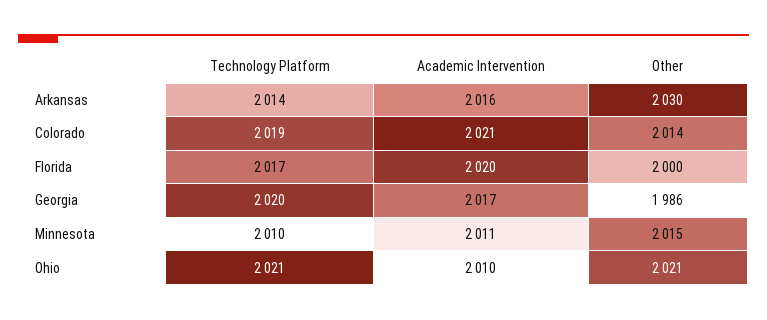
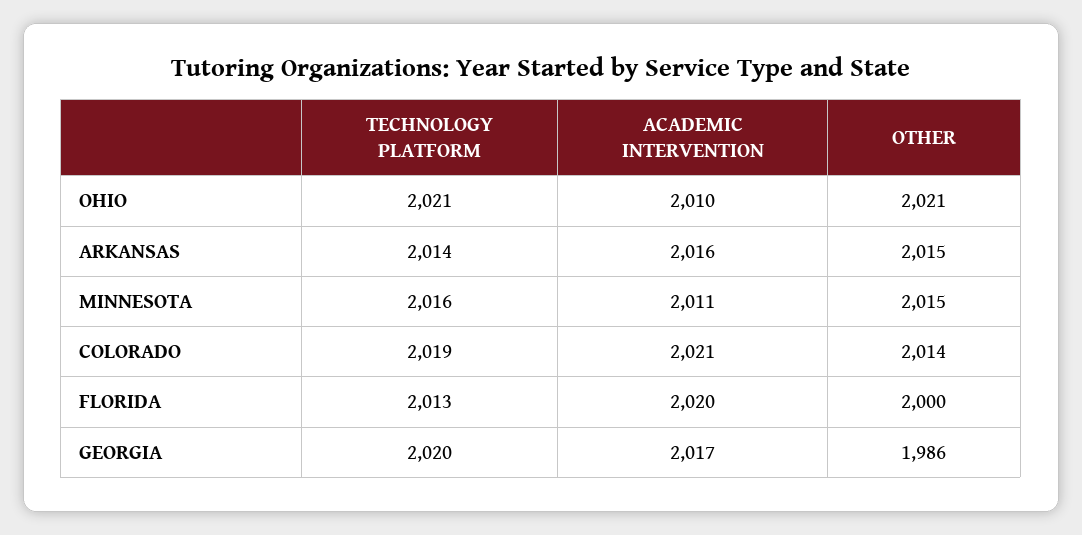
Other, Arkansas: 2030 -> 2015
Technology Platform, Florida: 2017 -> 2013
Technology Platform, Minnesota: 2010 -> 2016

